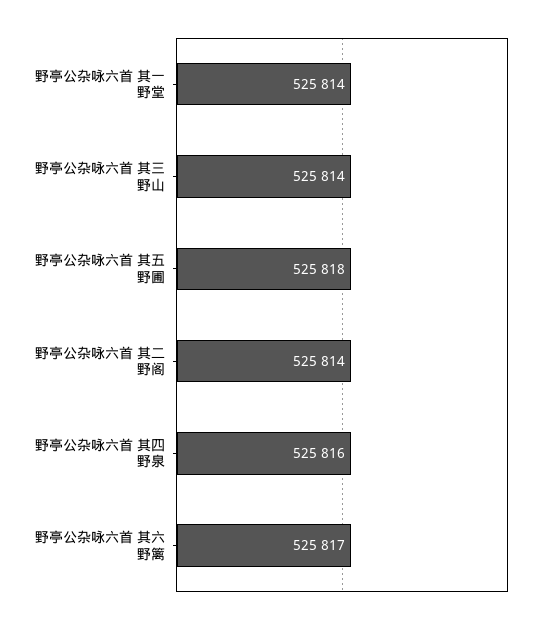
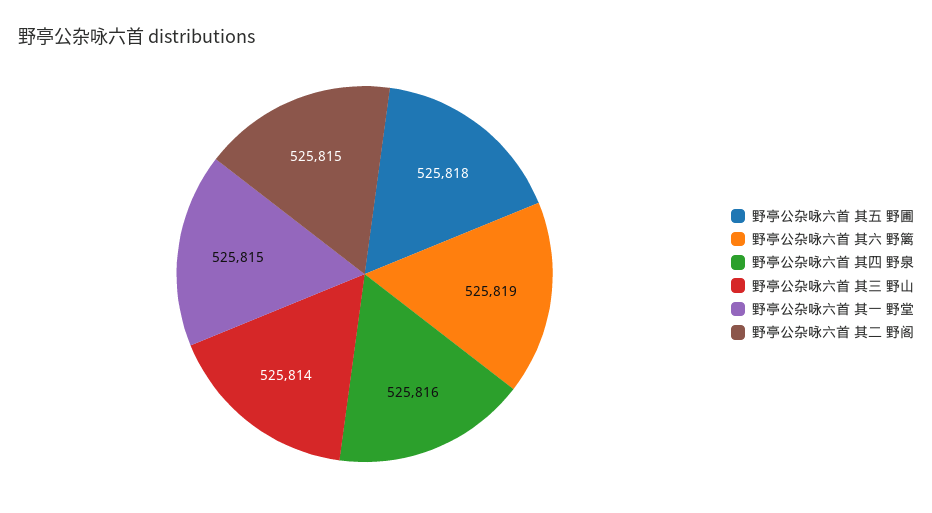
野亭公杂咏六首 其一 野堂: 525814 -> 525815
野亭公杂咏六首 其二 野阁: 525814 -> 525815
野亭公杂咏六首 其六 野篱: 525817 -> 525819

